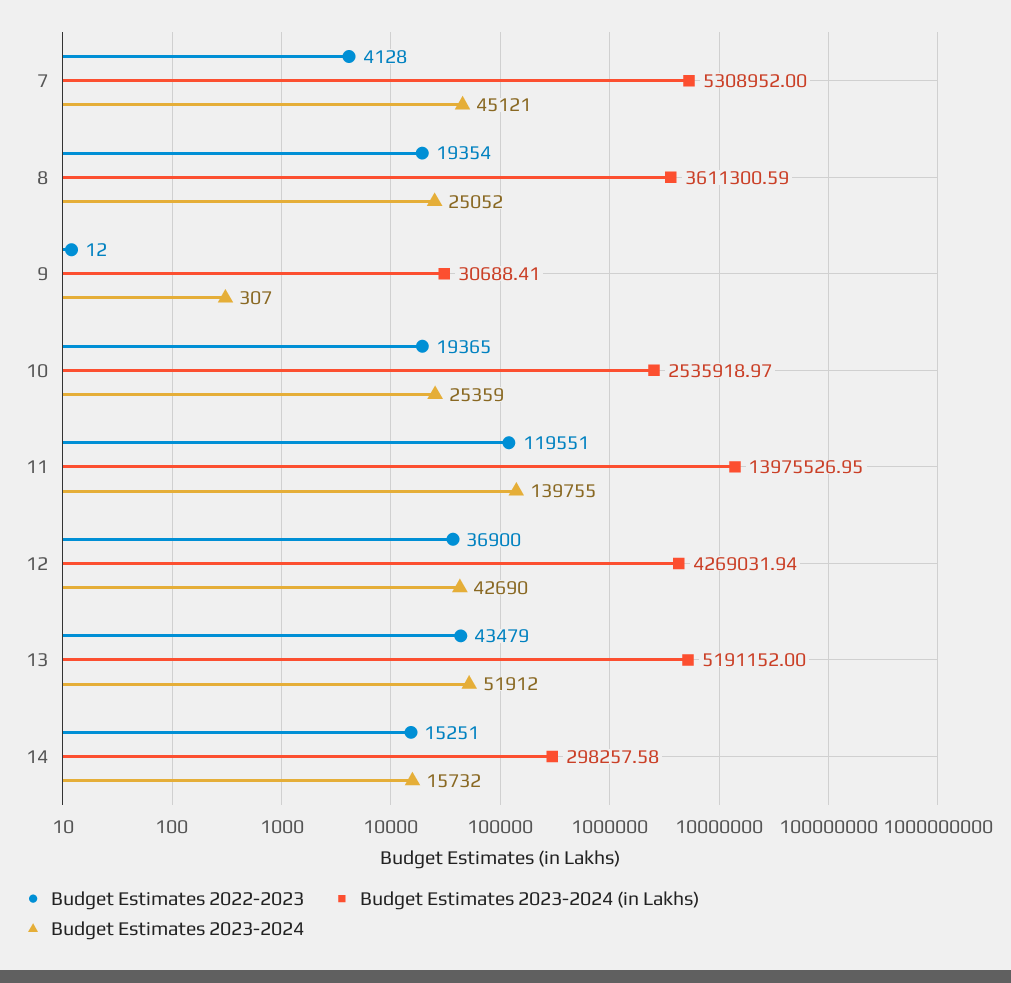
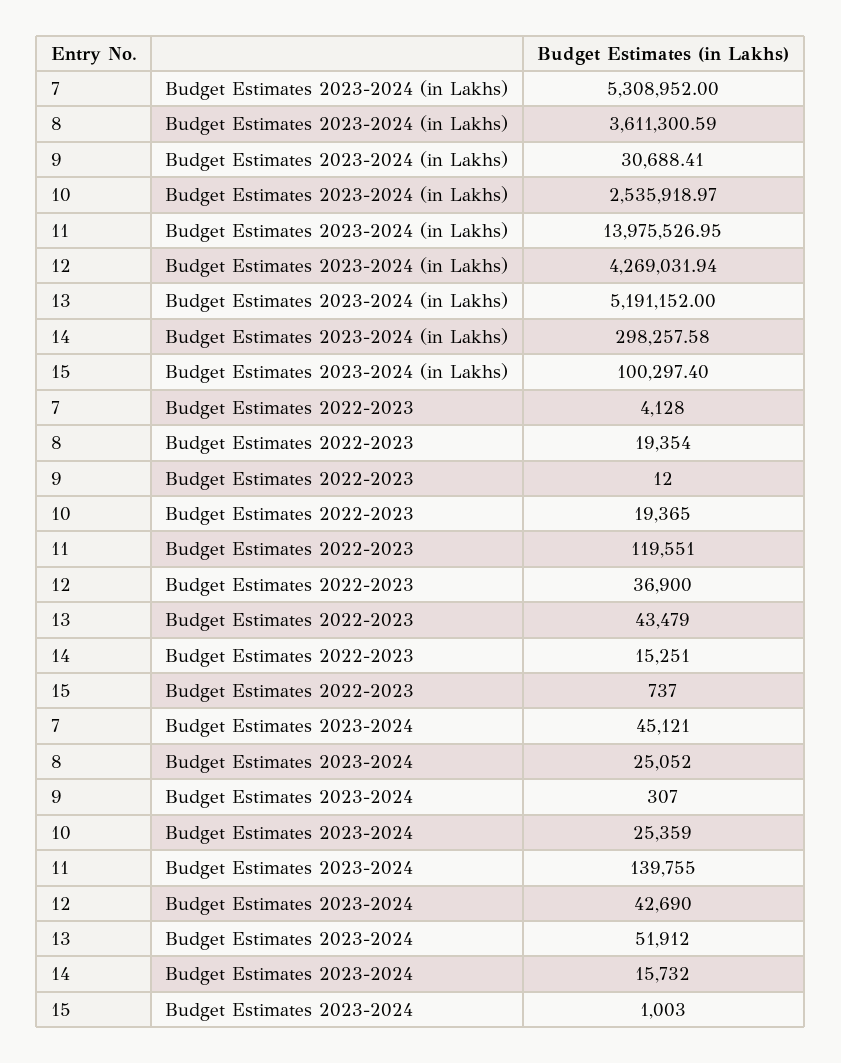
Budget Estimates 2023-2024 (in Lakhs), 15: none -> 100297.4
Budget Estimates 2022-2023, 15: none -> 737
Budget Estimates 2023-2024, 15: none -> 1003

